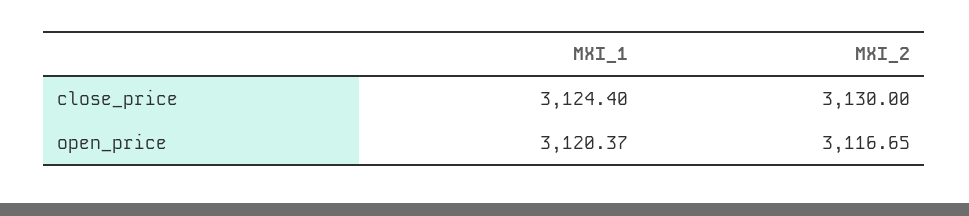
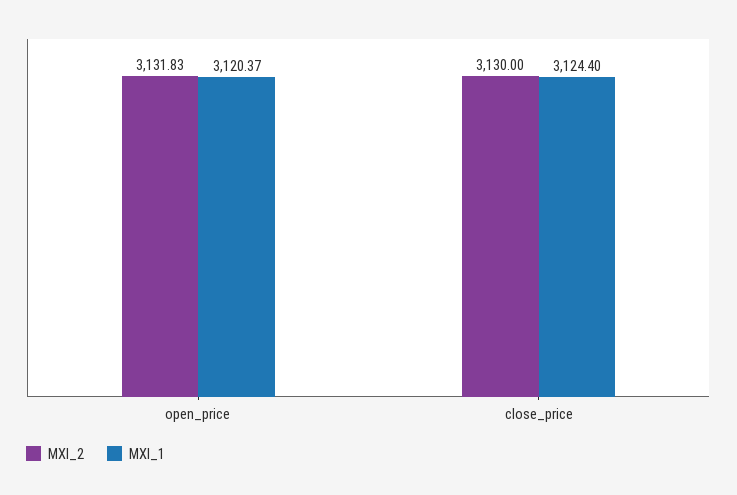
MXI_2, open_price: 3116.65 -> 3131.83

